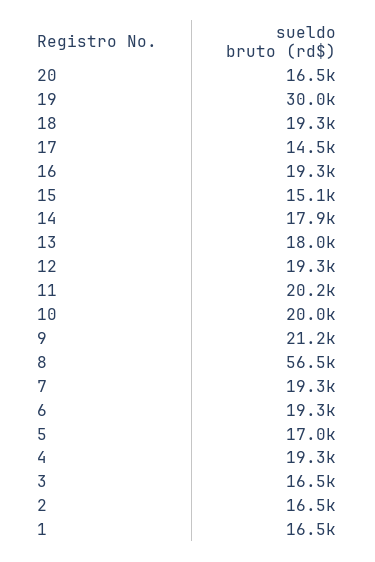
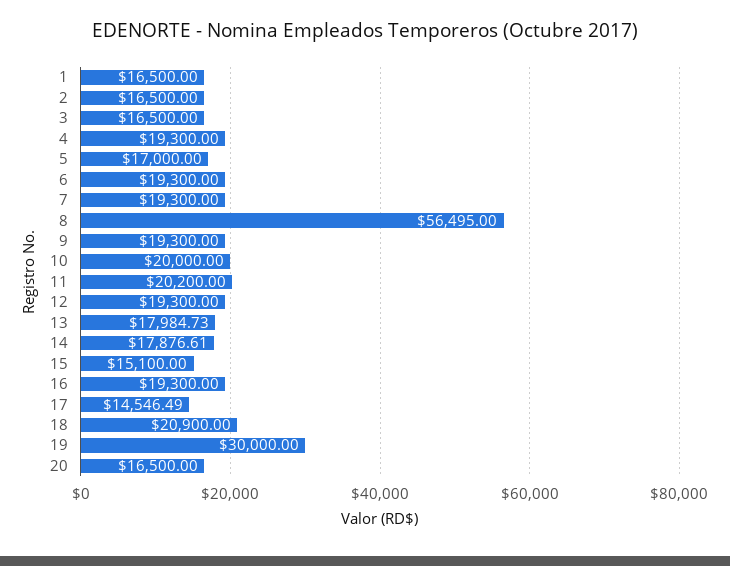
18: 19300 -> 20900
9: 21200 -> 19300

